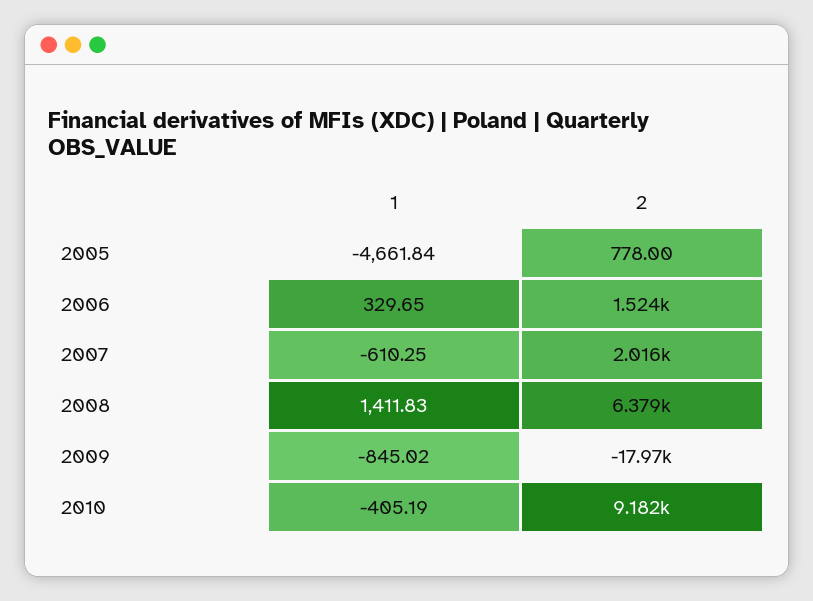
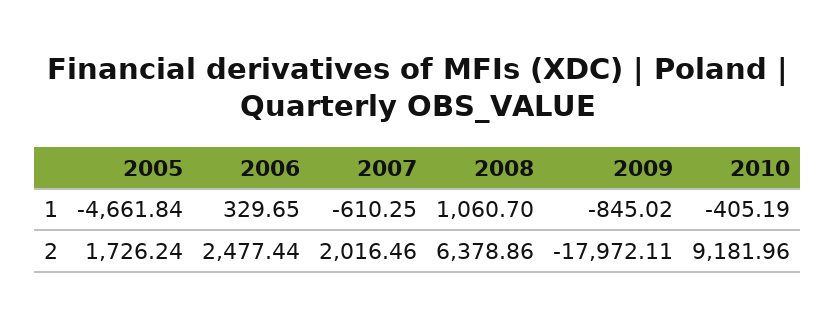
2, 2005: 778 -> 1726.24
2, 2006: 1524 -> 2477.44
1, 2008: 1411.83 -> 1060.7

